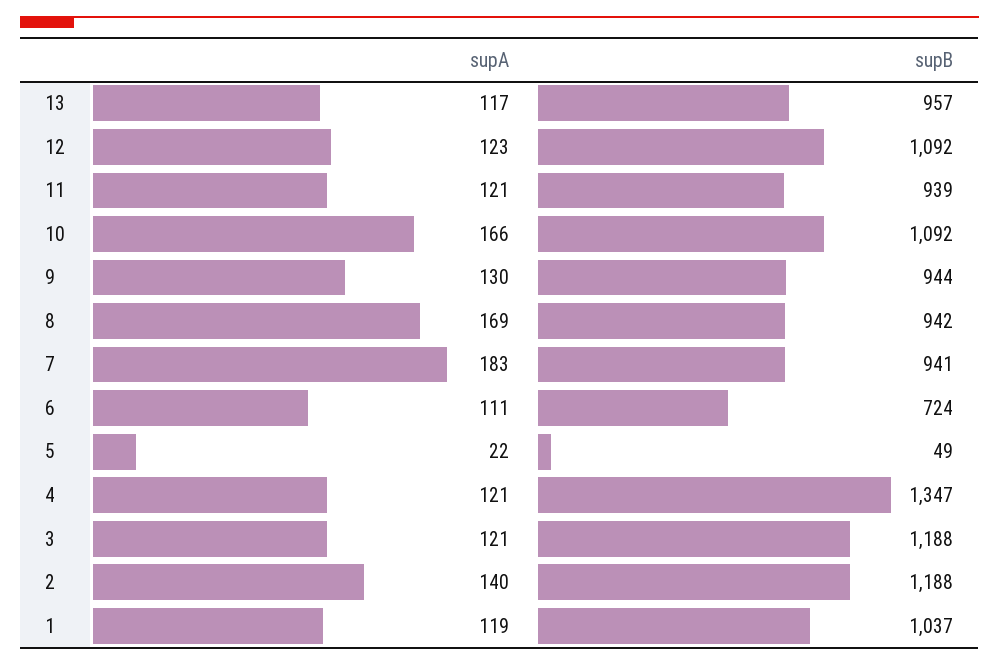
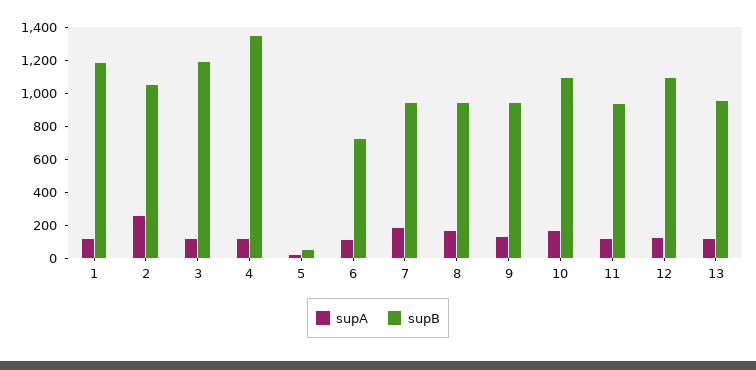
supA, 2: 140 -> 250
supB, 2: 1188 -> 1050
supB, 1: 1037 -> 1200

